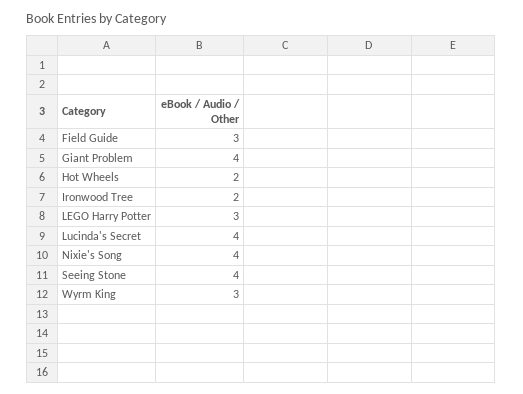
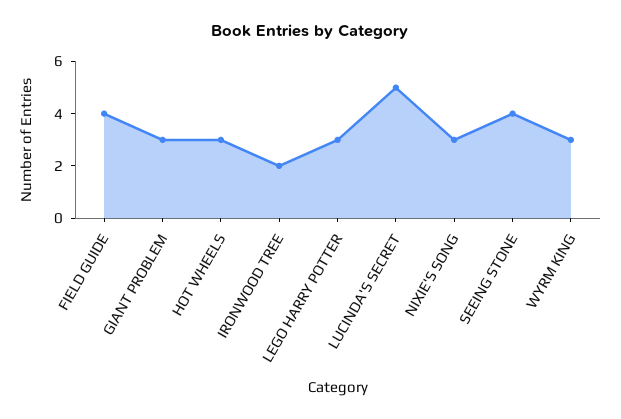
Field Guide: 3 -> 4
Giant Problem: 4 -> 3
Hot Wheels: 2 -> 3
Lucinda's Secret: 4 -> 5
Nixie's Song: 4 -> 3

